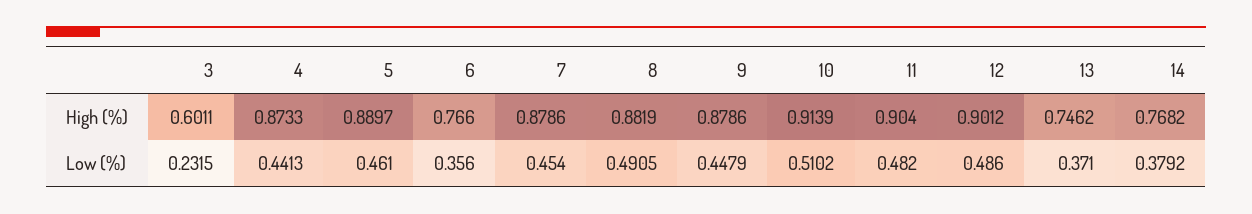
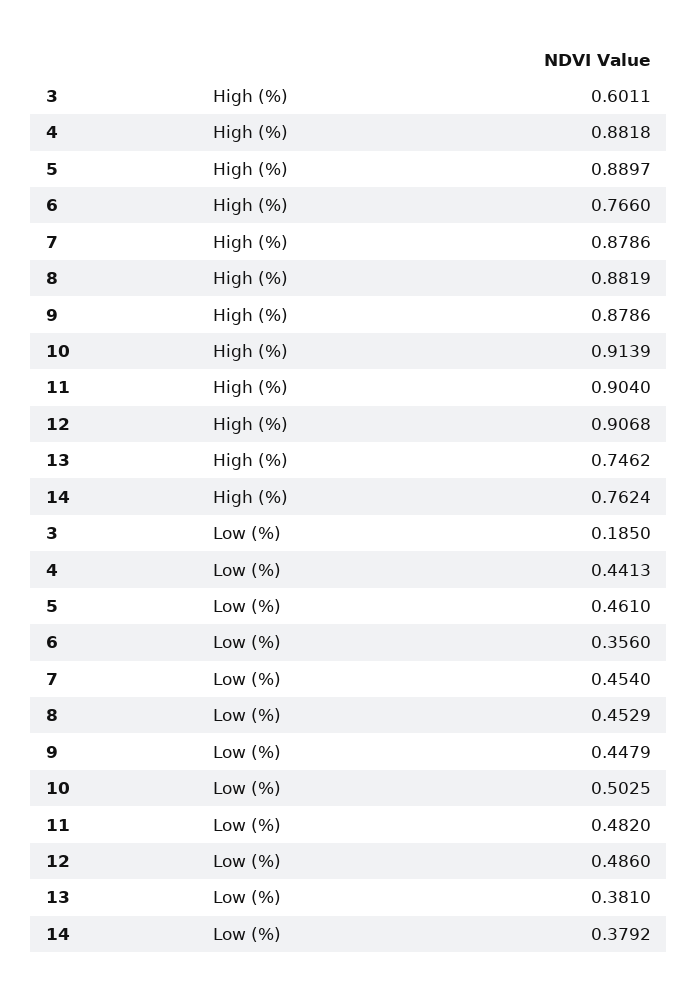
4, High (%): 0.8733 -> 0.8818
12, High (%): 0.9012 -> 0.9068
14, High (%): 0.7682 -> 0.7624
3, Low (%): 0.2315 -> 0.185
8, Low (%): 0.4905 -> 0.4529
10, Low (%): 0.5102 -> 0.5025
13, Low (%): 0.371 -> 0.381

